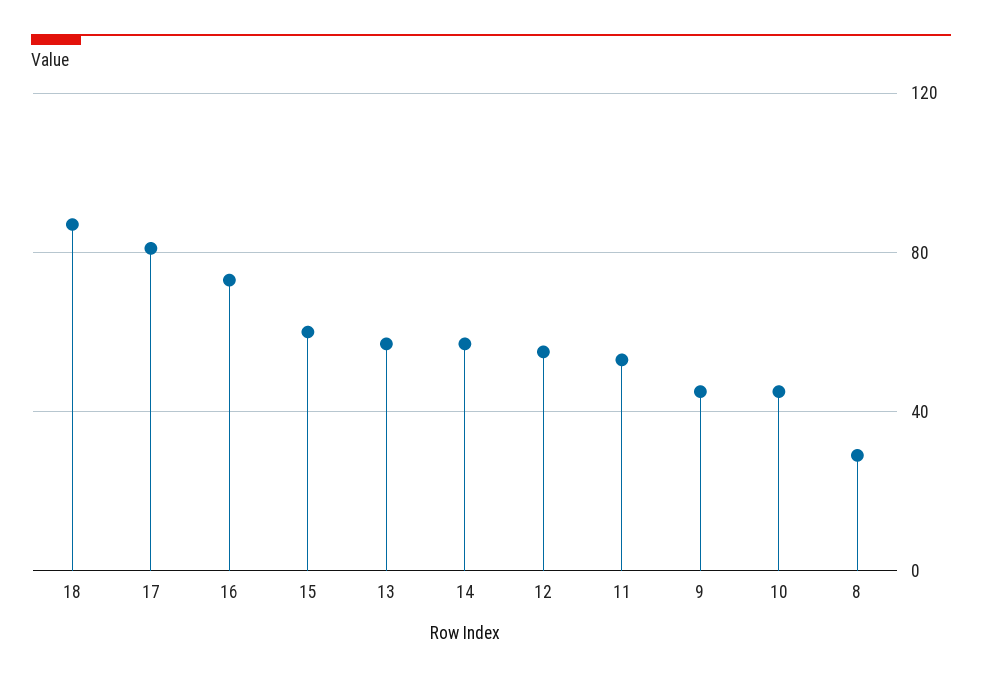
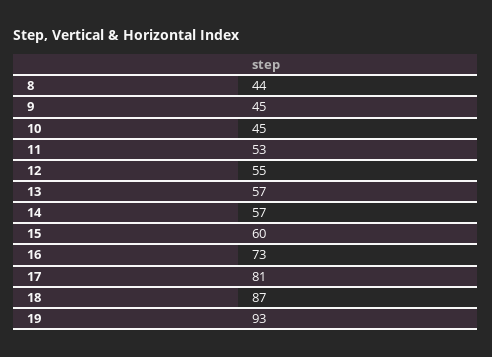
8: 30 -> 44
19: none -> 93

